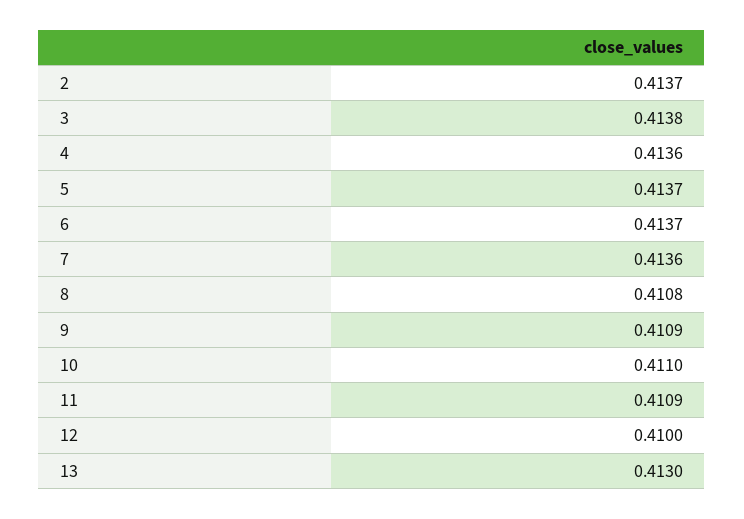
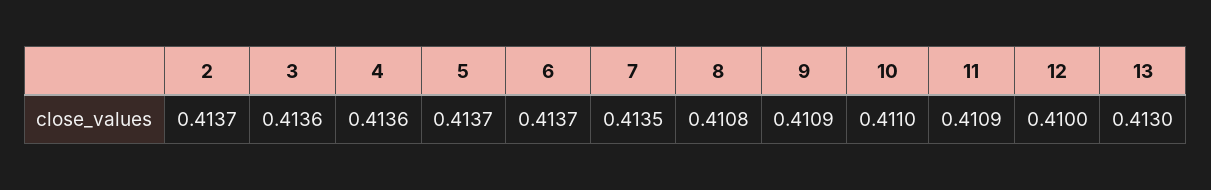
3: 0.4138 -> 0.4136
7: 0.4136 -> 0.4135

